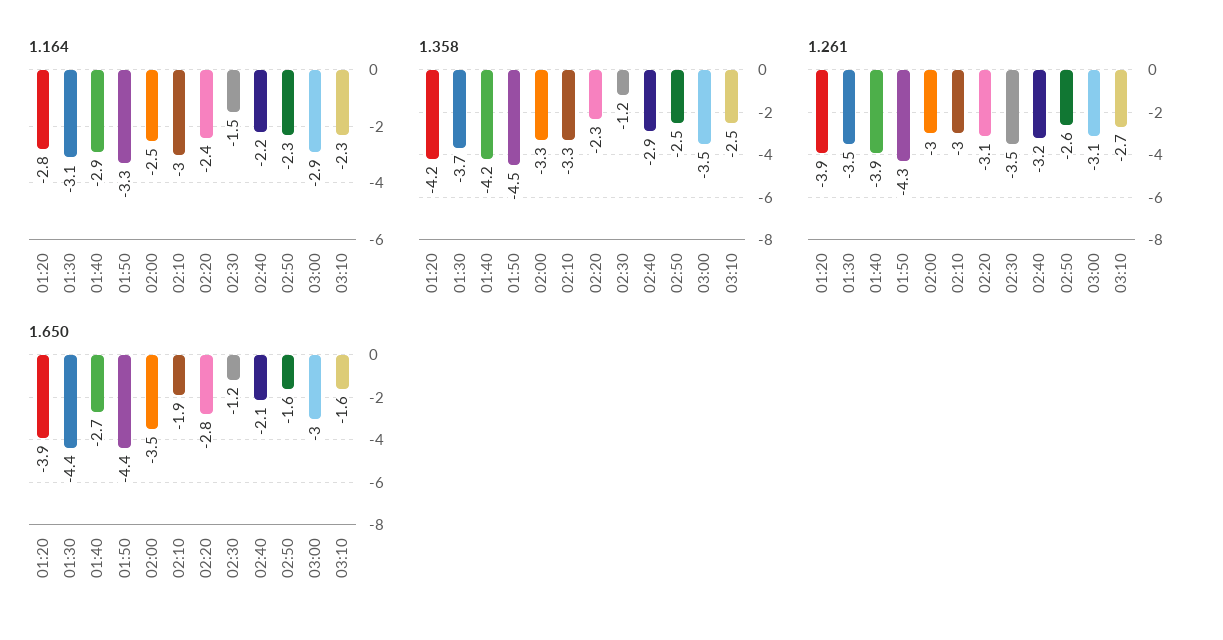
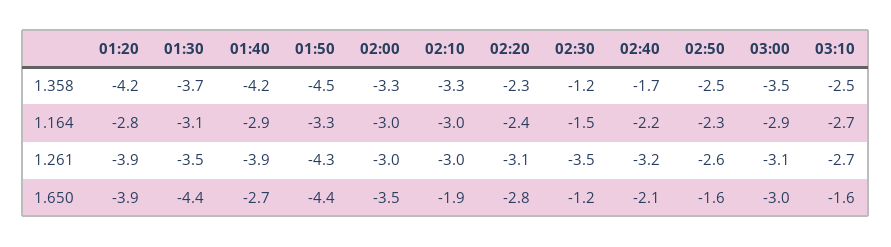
1.164, 02:00: -2.5 -> -3
1.164, 03:10: -2.3 -> -2.7
1.358, 02:40: -2.9 -> -1.7

